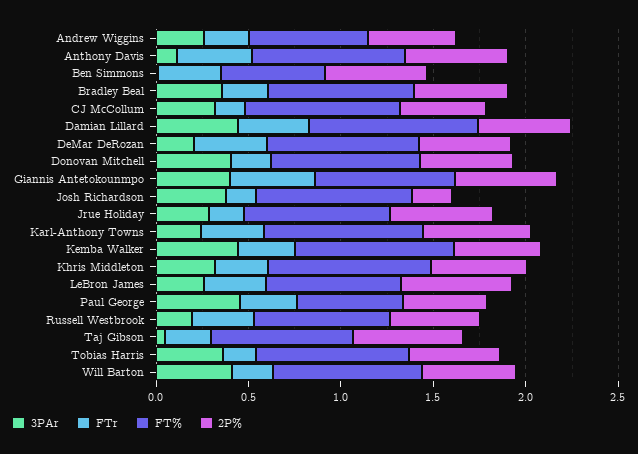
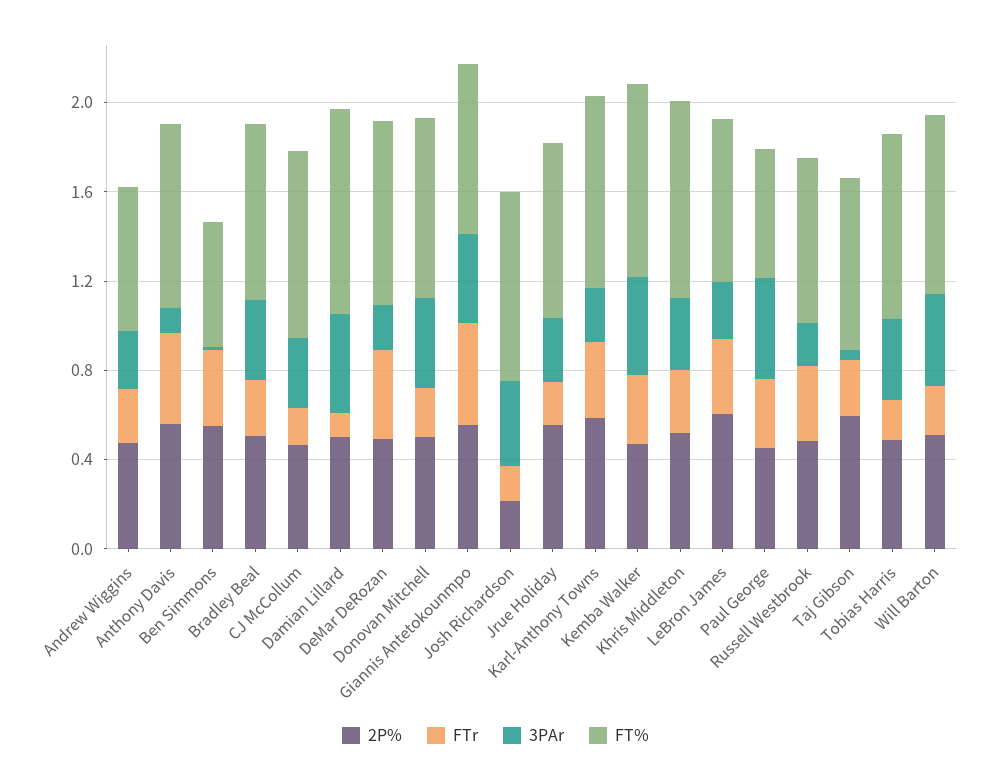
FTr, Damian Lillard: 0.4 -> 0.1

